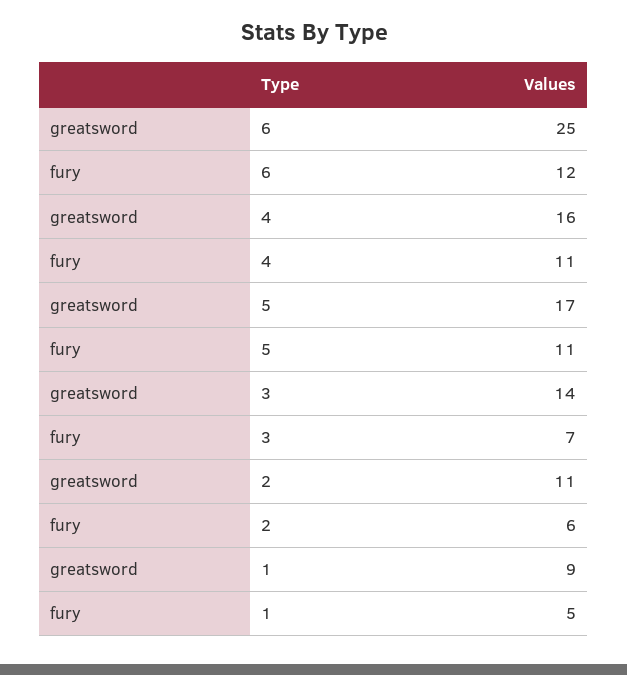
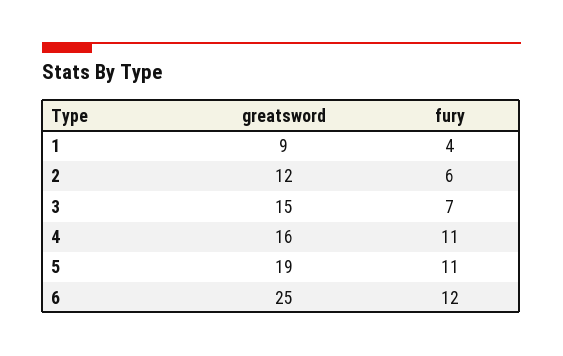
greatsword, 5: 17 -> 19
greatsword, 3: 14 -> 15
greatsword, 2: 11 -> 12
fury, 1: 5 -> 4

